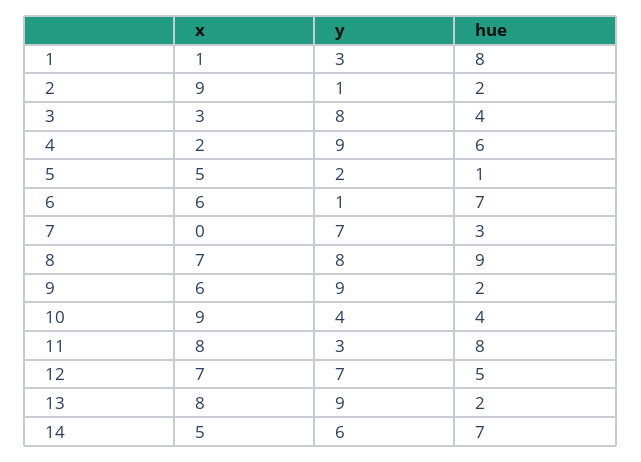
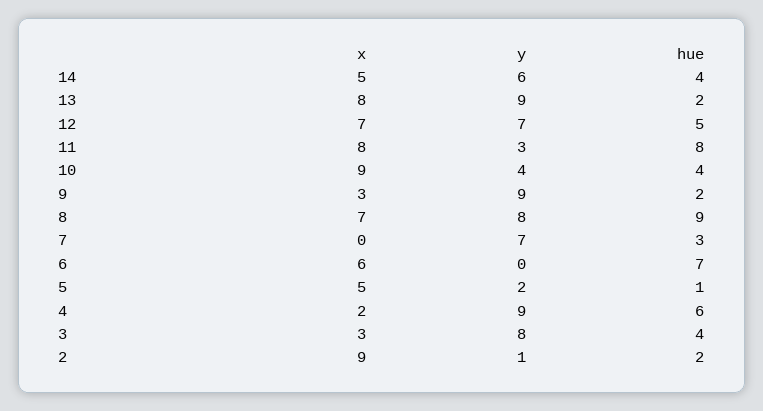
x, 1: 1 -> none
y, 1: 3 -> none
hue, 1: 8 -> none
y, 6: 1 -> 0
x, 9: 6 -> 3
hue, 14: 7 -> 4

